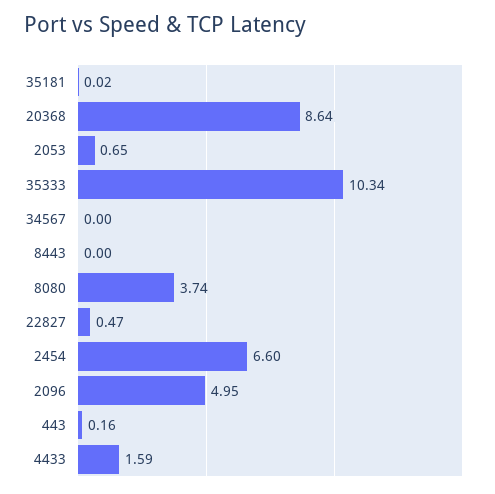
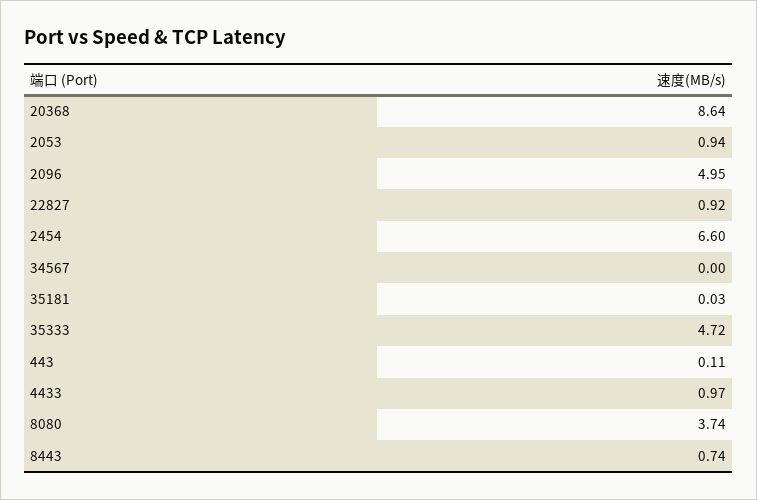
35181: 0.02 -> 0.03
2053: 0.65 -> 0.94
35333: 10.34 -> 4.72
8443: 0 -> 0.74
22827: 0.47 -> 0.92
443: 0.16 -> 0.11
4433: 1.59 -> 0.97

